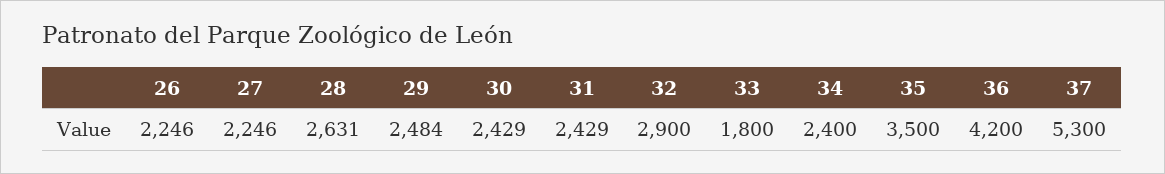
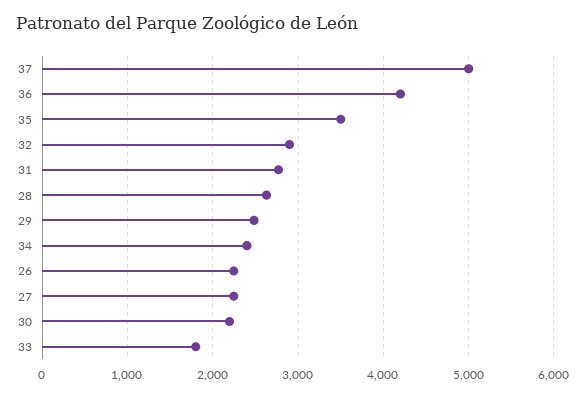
30: 2429 -> 2200
31: 2429 -> 2800
37: 5300 -> 5000

